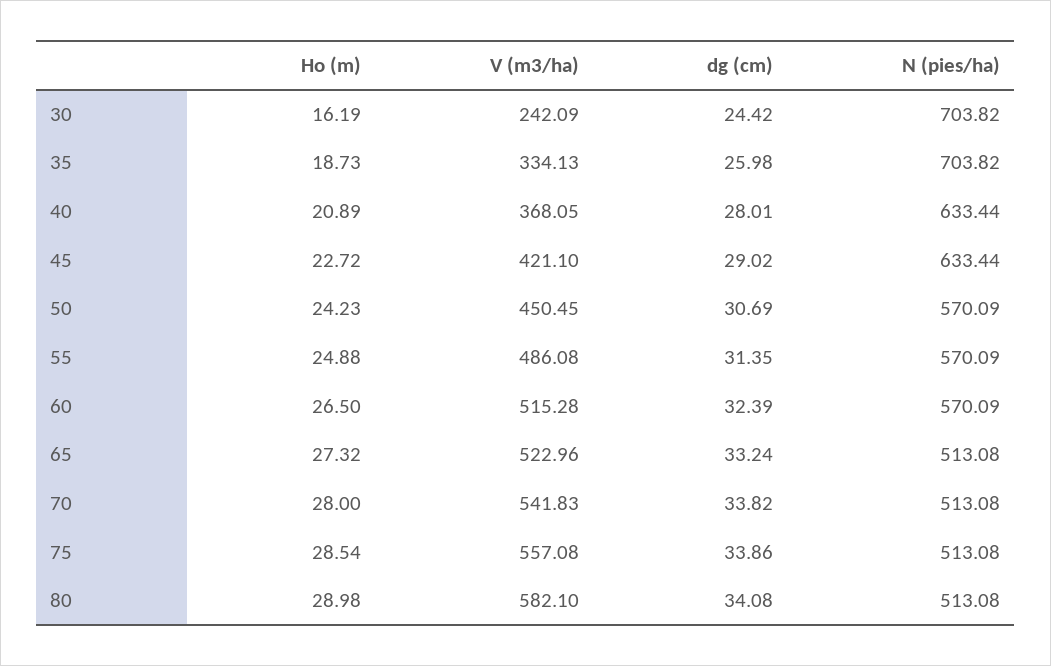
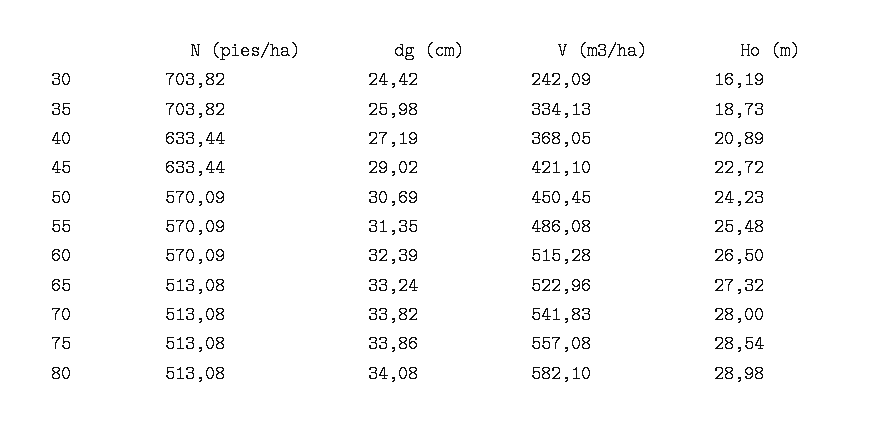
dg (cm), 40: 28.01 -> 27.19
Ho (m), 55: 24.88 -> 25.48

